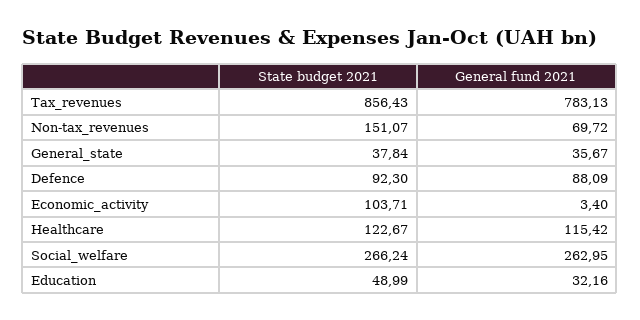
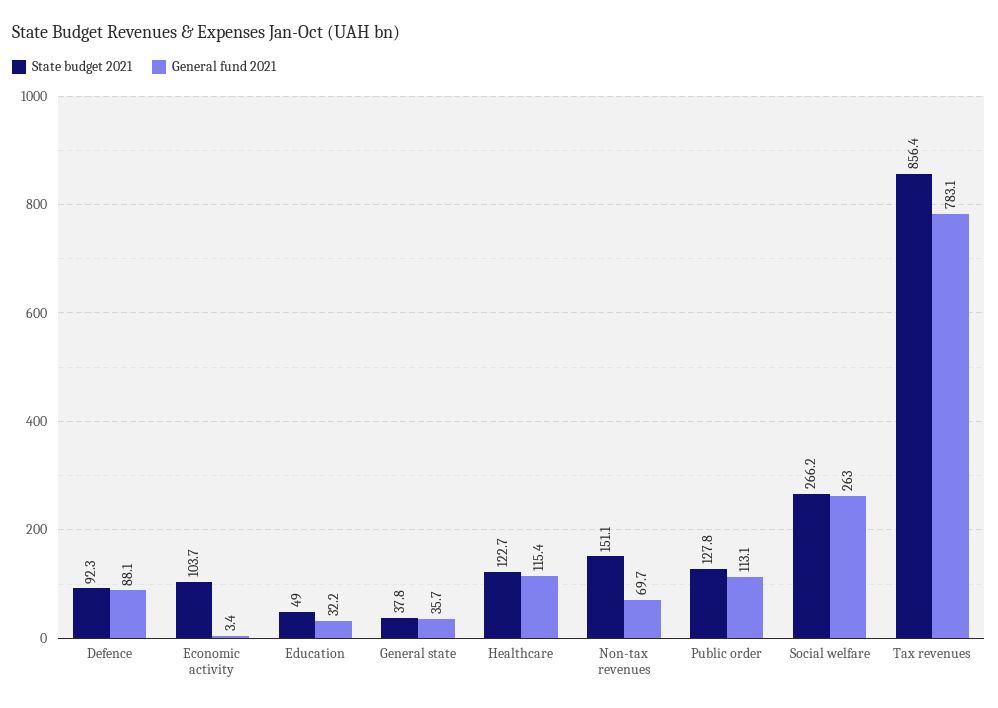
State budget 2021, Public order: none -> 127.8
General fund 2021, Public order: none -> 113.1

